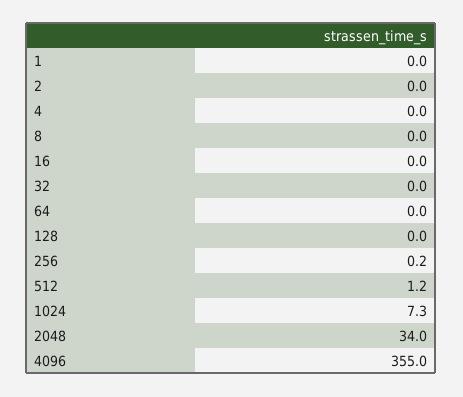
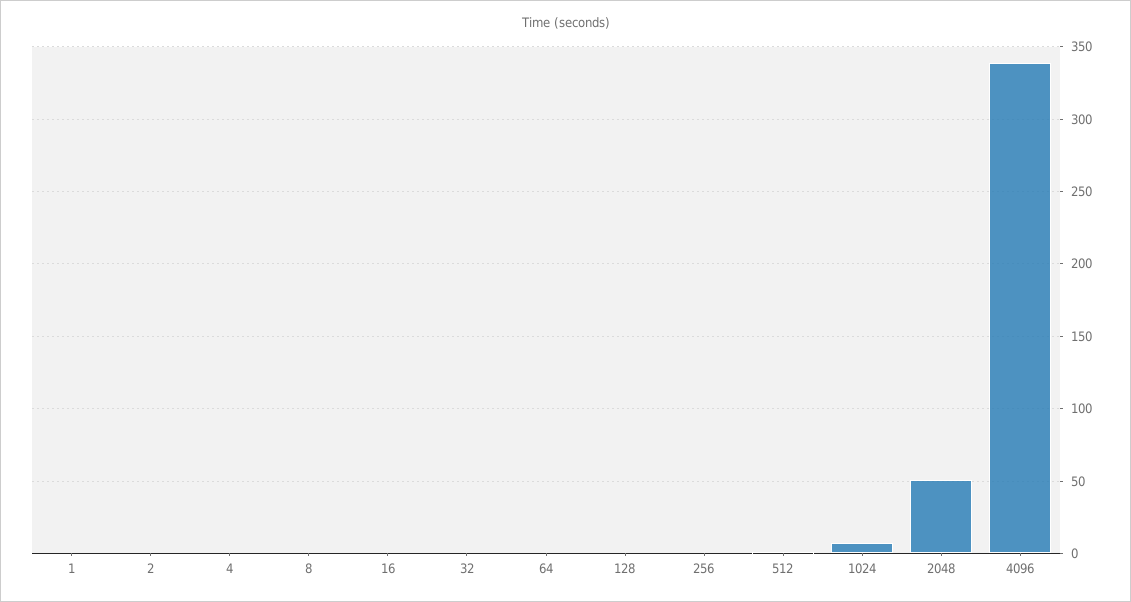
2048: 34 -> 50
4096: 355 -> 340

